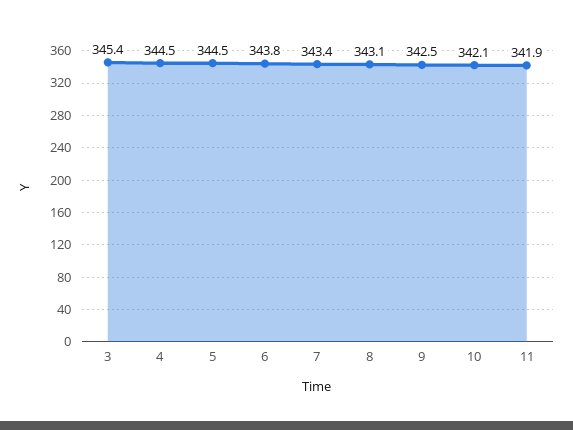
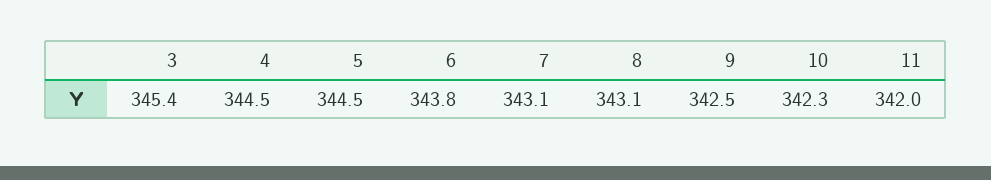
7: 343.4 -> 343.1
10: 342.1 -> 342.3
11: 341.9 -> 342

